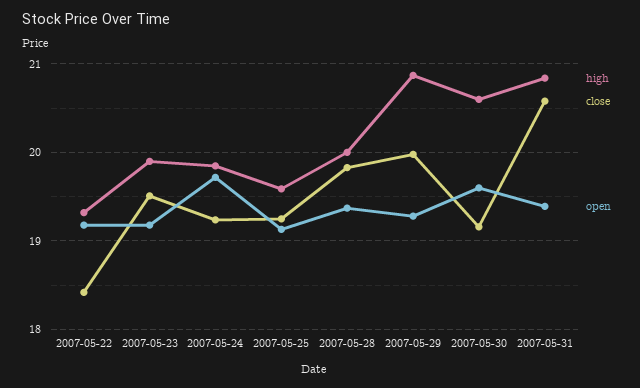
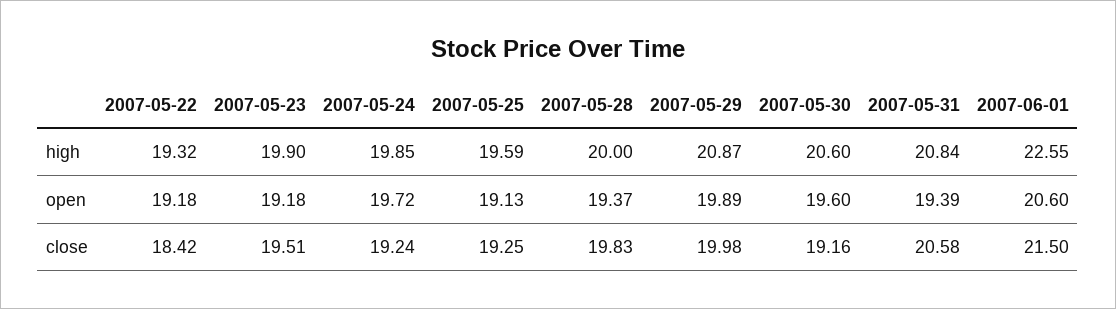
open, 2007-05-29: 19.3 -> 19.89
high, 2007-06-01: none -> 22.55
open, 2007-06-01: none -> 20.6
close, 2007-06-01: none -> 21.5

